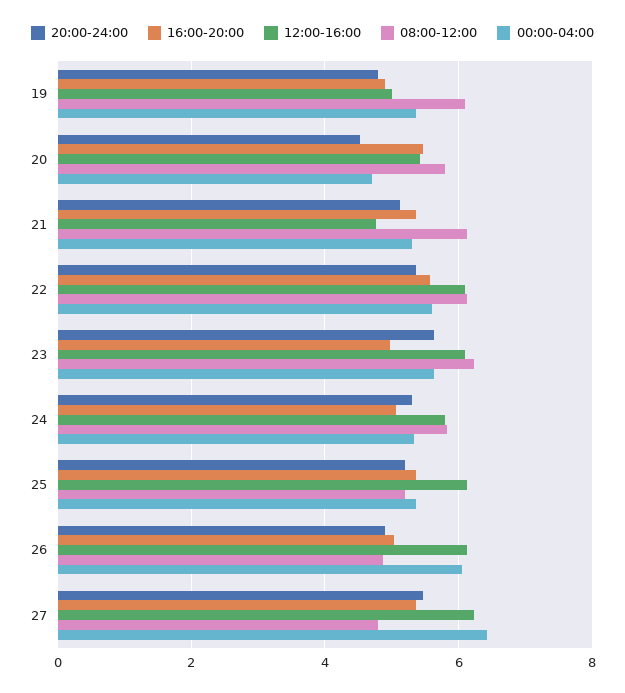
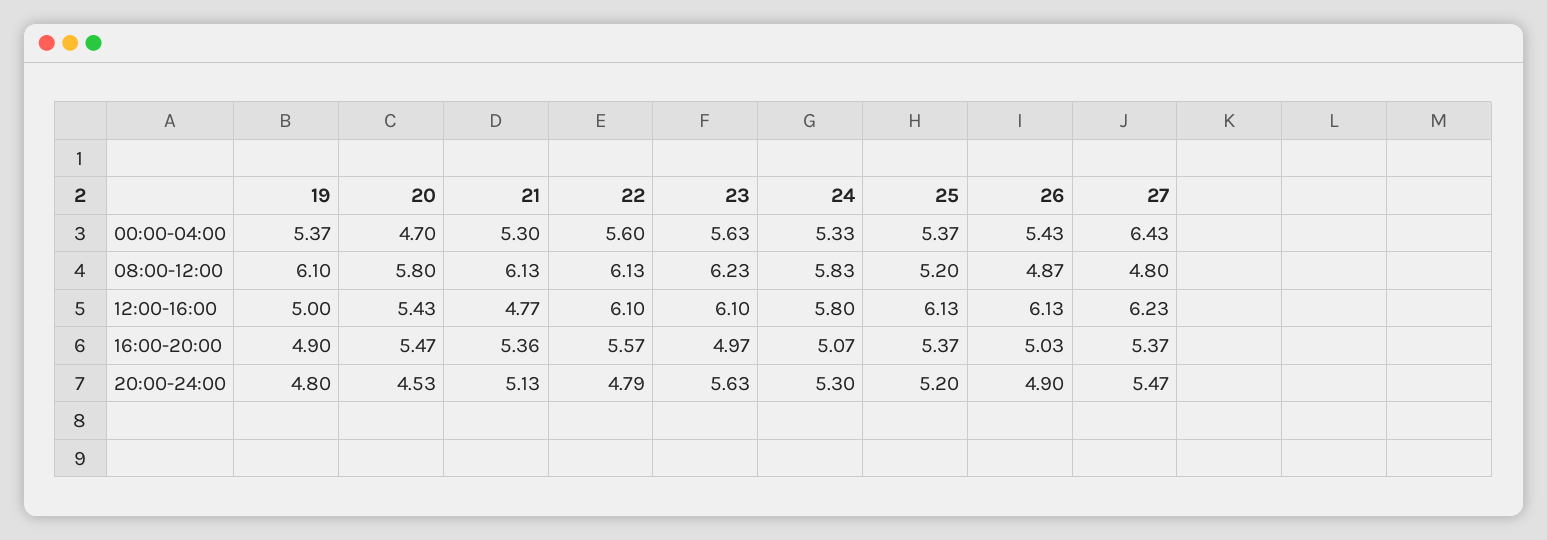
20:00-24:00, 22: 5.4 -> 4.79
00:00-04:00, 26: 6 -> 5.43

